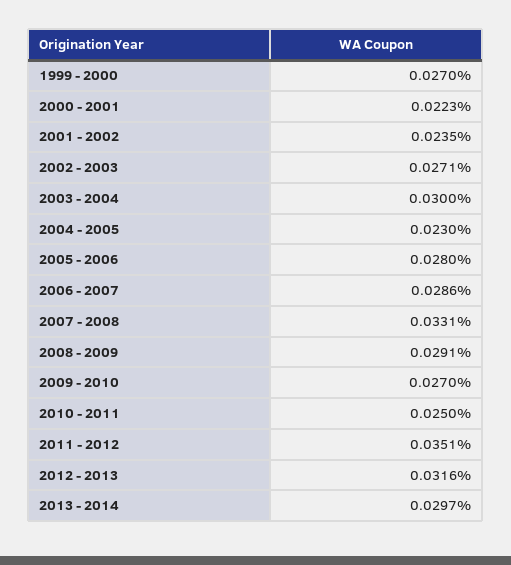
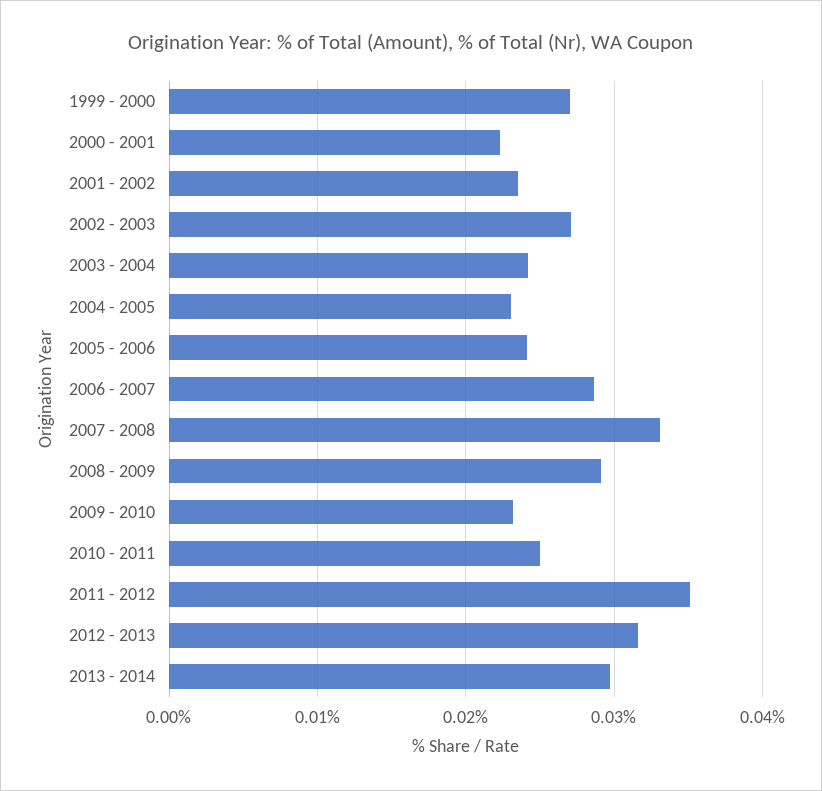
2003 - 2004: 0.03 -> 0.024
2005 - 2006: 0.028 -> 0.024
2009 - 2010: 0.027 -> 0.023

